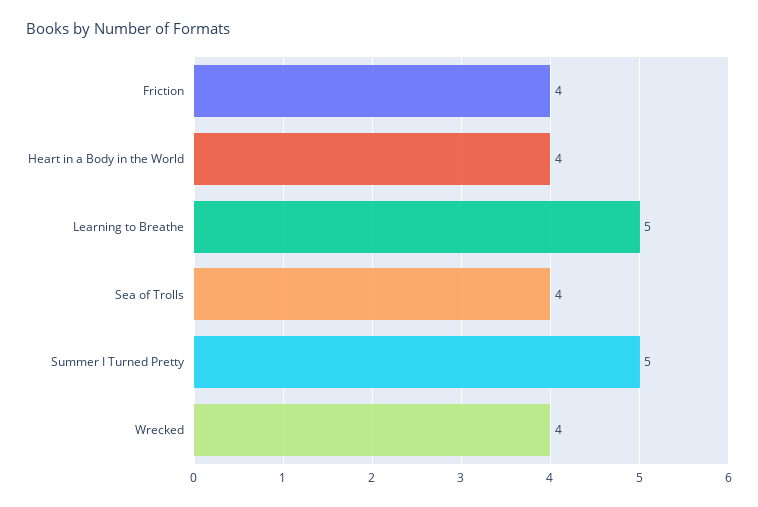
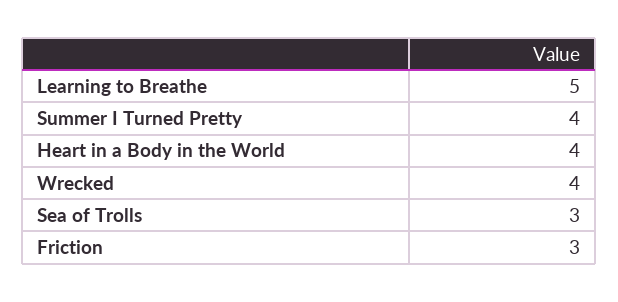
Friction: 4 -> 3
Sea of Trolls: 4 -> 3
Summer I Turned Pretty: 5 -> 4

